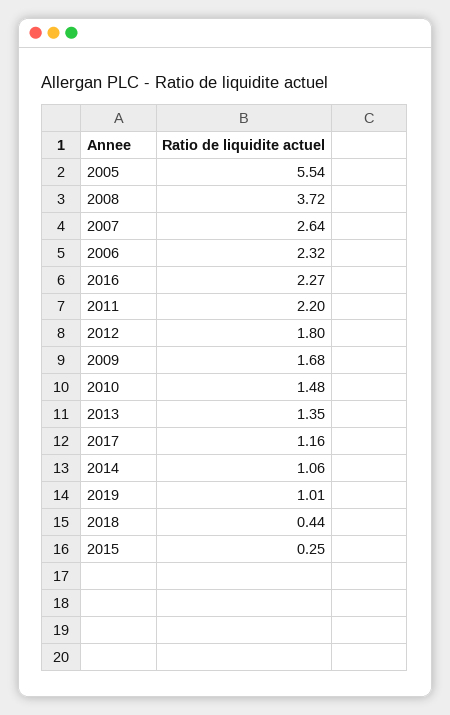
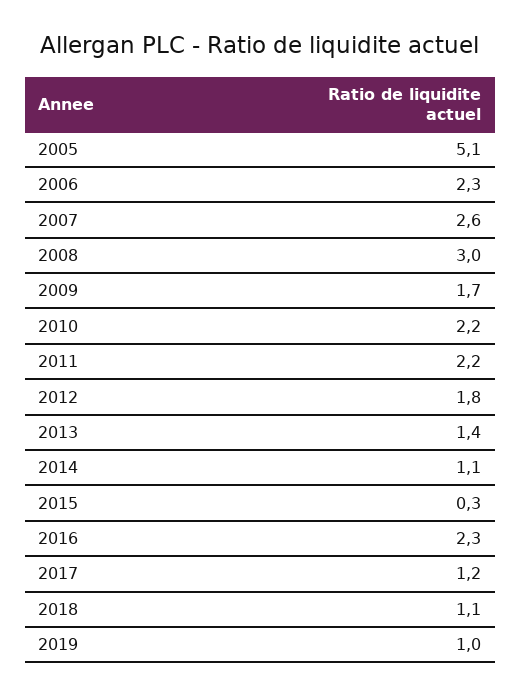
2005: 5.54 -> 5.1
2008: 3.72 -> 3
2010: 1.48 -> 2.2
2018: 0.44 -> 1.1

